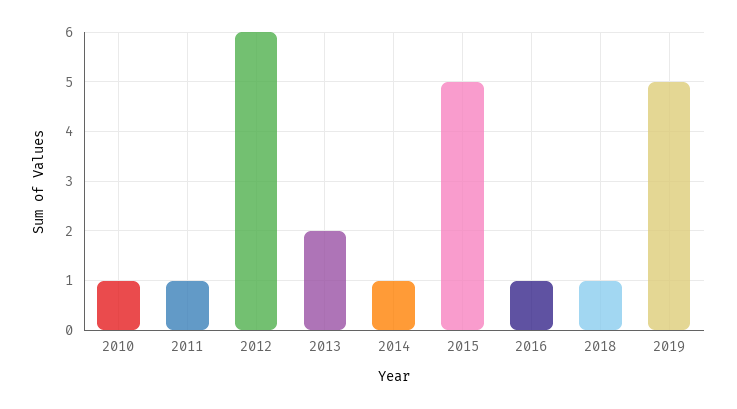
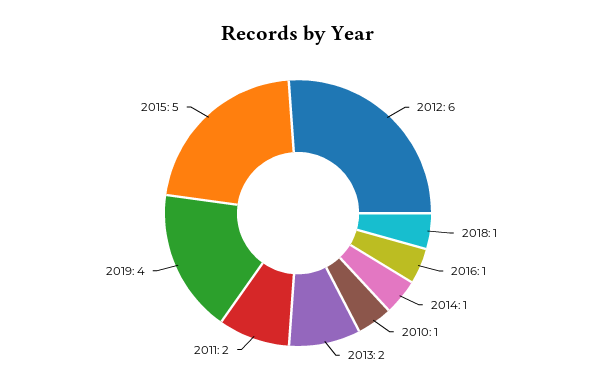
2011: 1 -> 2
2019: 5 -> 4

